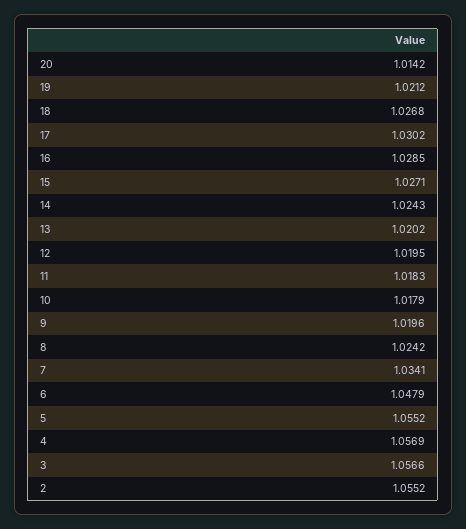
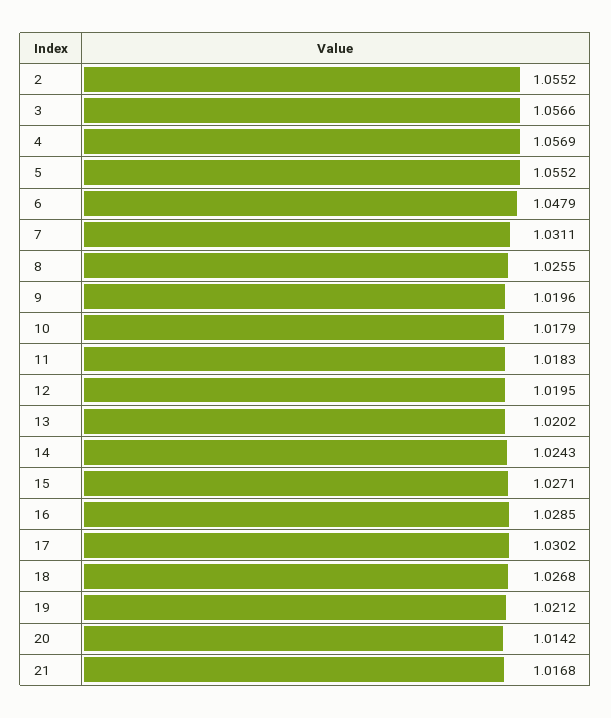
8: 1.0242 -> 1.0255
7: 1.0341 -> 1.0311
21: none -> 1.0168

